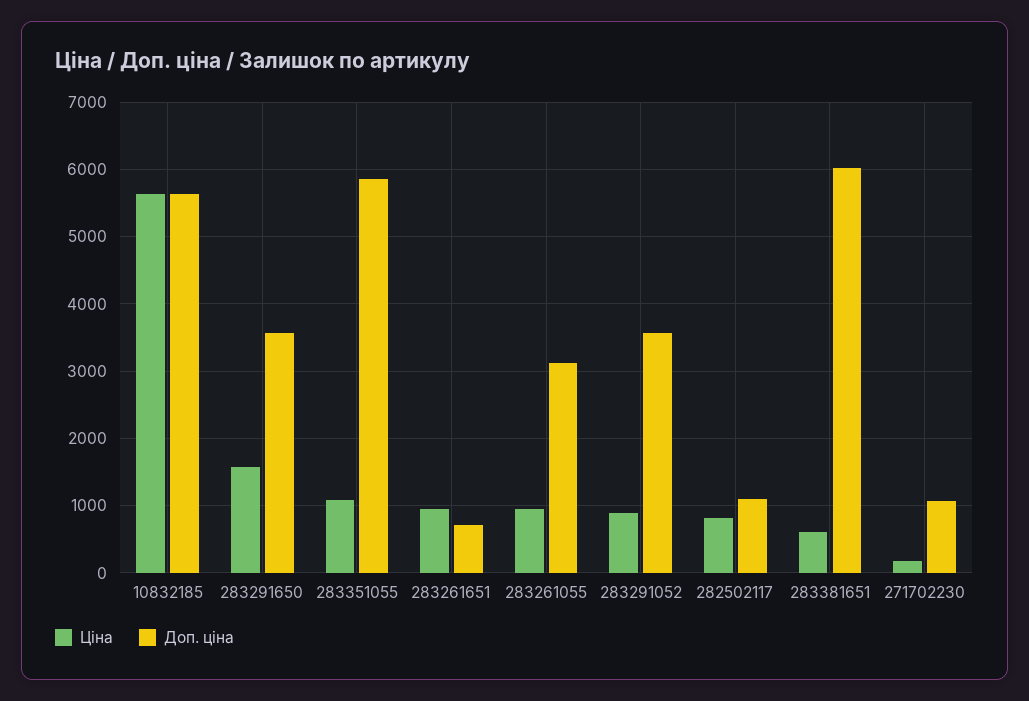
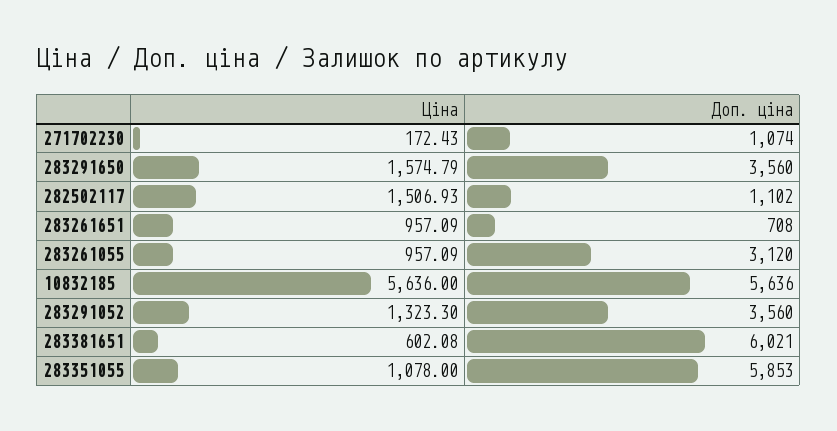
Ціна, 283291052: 900 -> 1323.3
Ціна, 282502117: 800 -> 1506.93

